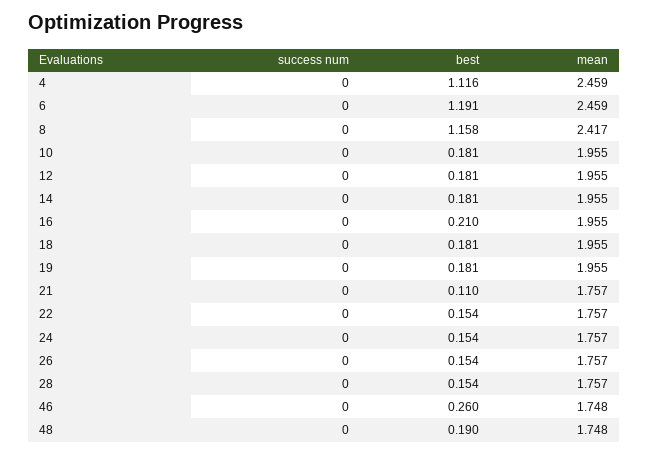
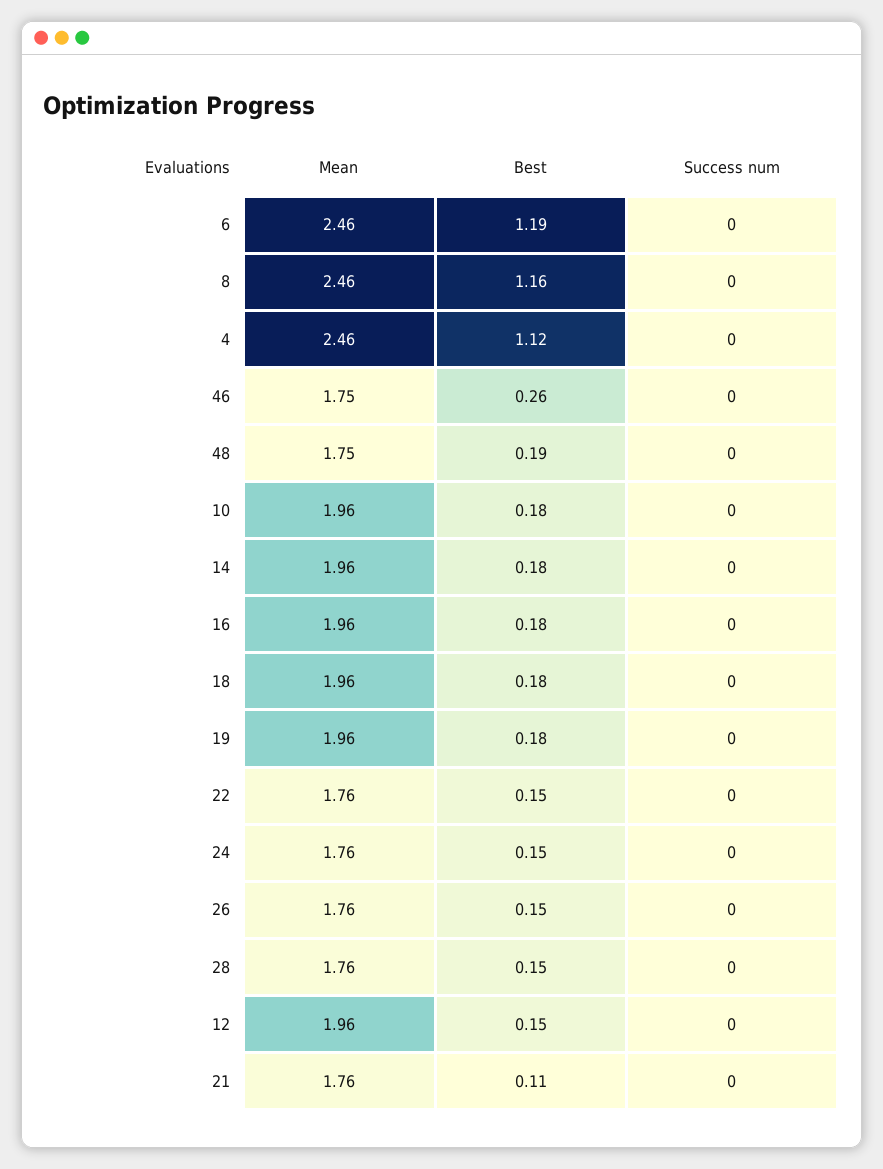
mean, 8: 2.417 -> 2.46
best, 12: 0.181 -> 0.15
best, 16: 0.21 -> 0.18

